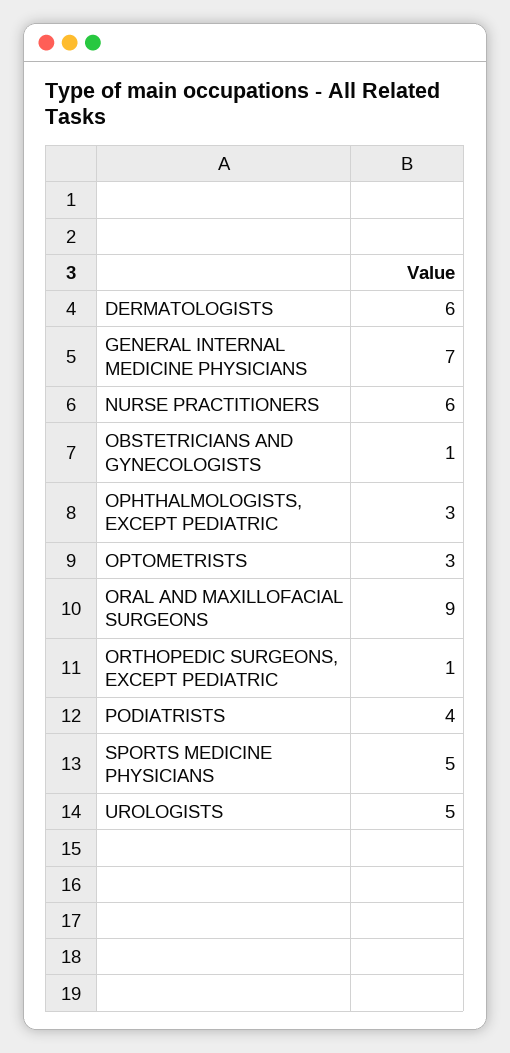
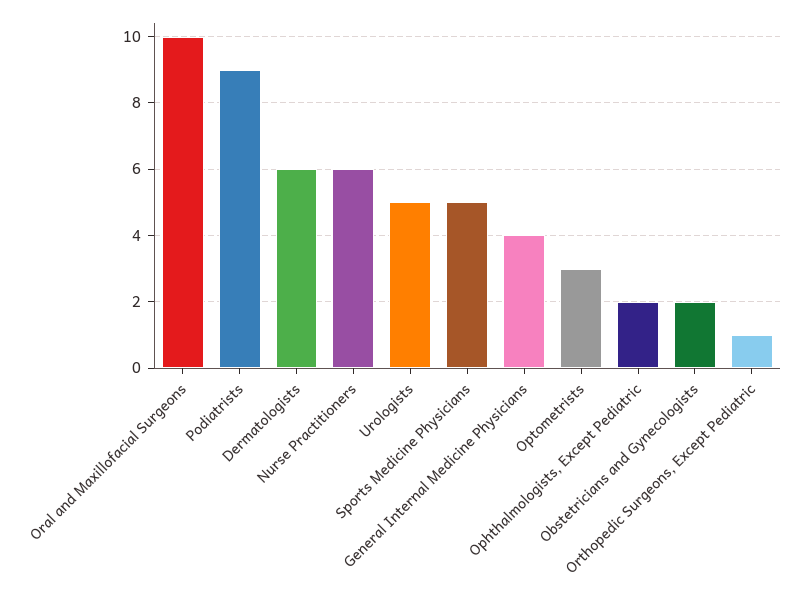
GENERAL INTERNAL MEDICINE PHYSICIANS: 7 -> 4
OBSTETRICIANS AND GYNECOLOGISTS: 1 -> 2
OPHTHALMOLOGISTS, EXCEPT PEDIATRIC: 3 -> 2
ORAL AND MAXILLOFACIAL SURGEONS: 9 -> 10
PODIATRISTS: 4 -> 9

